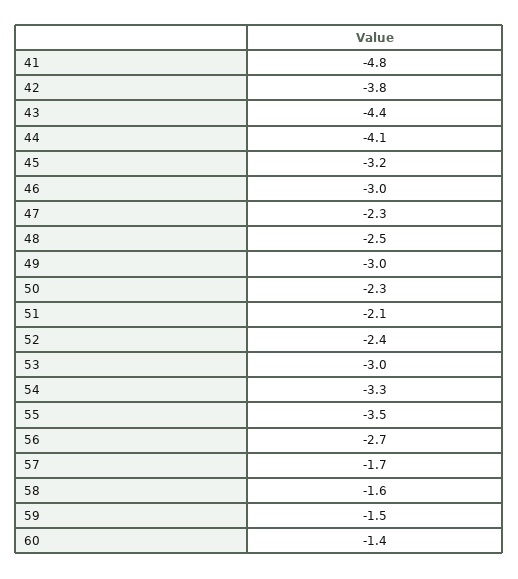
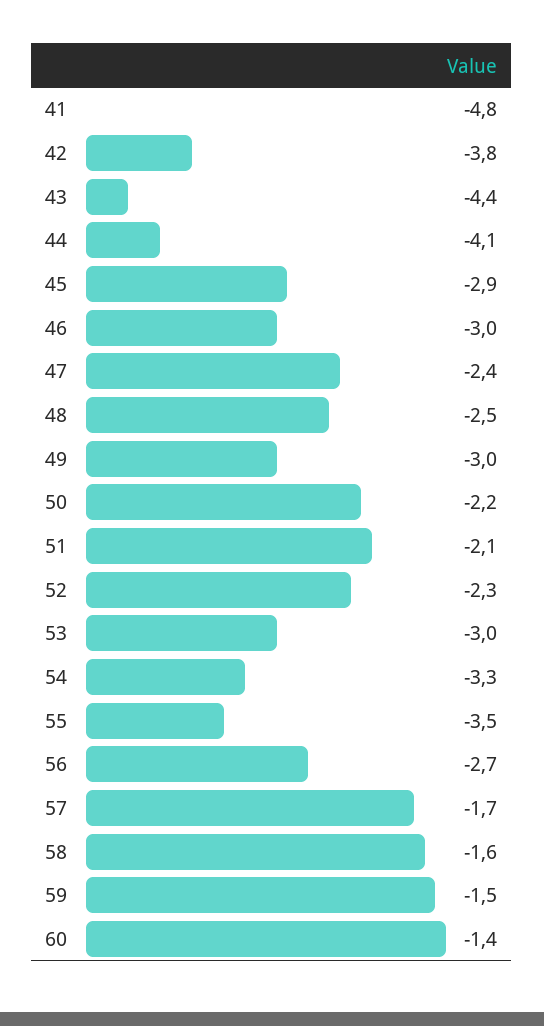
45: -3.2 -> -2.9
47: -2.3 -> -2.4
50: -2.3 -> -2.2
52: -2.4 -> -2.3

